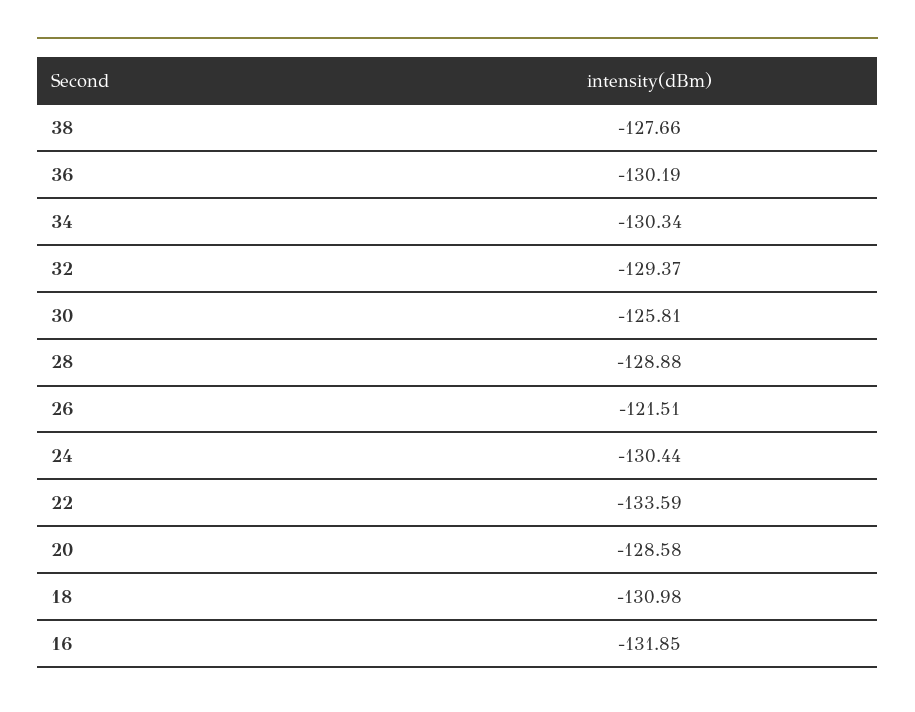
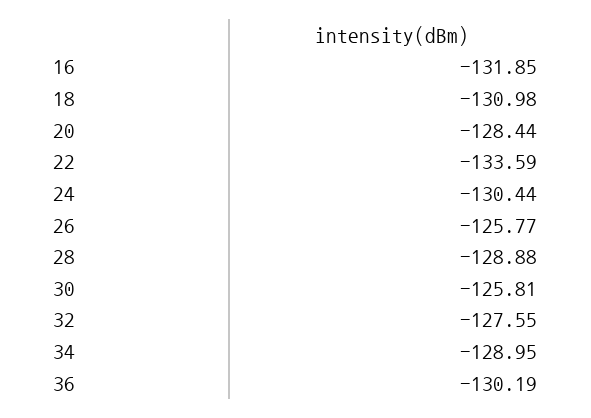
38: -127.66 -> none
34: -130.34 -> -128.95
32: -129.37 -> -127.55
26: -121.51 -> -125.77
20: -128.58 -> -128.44

